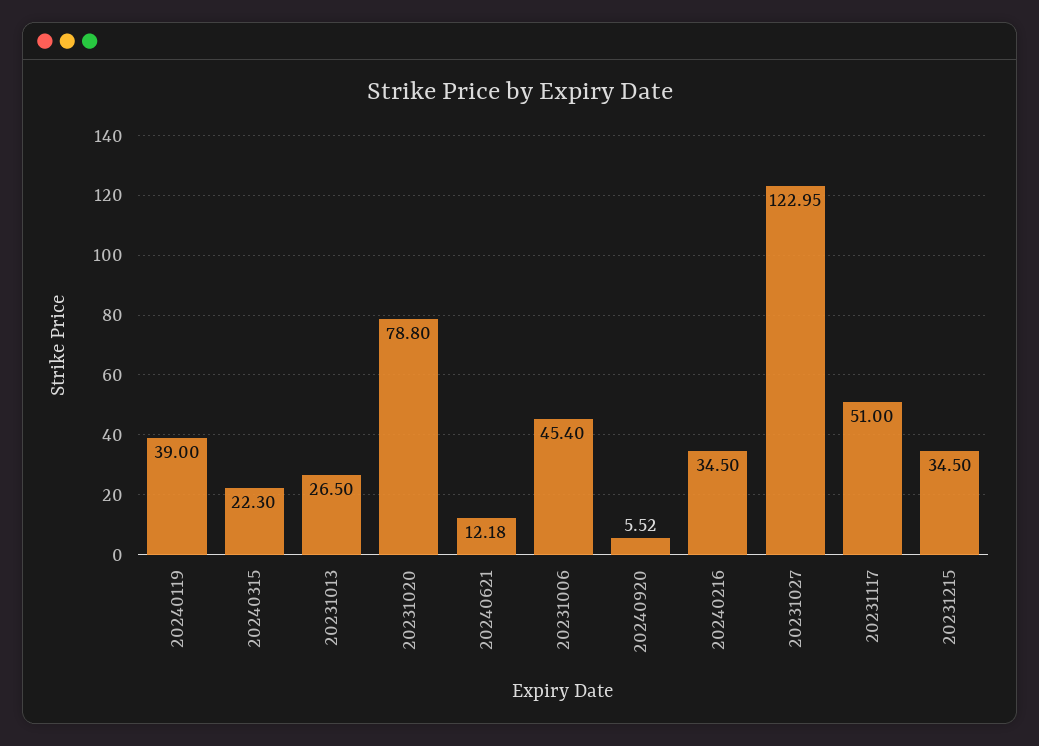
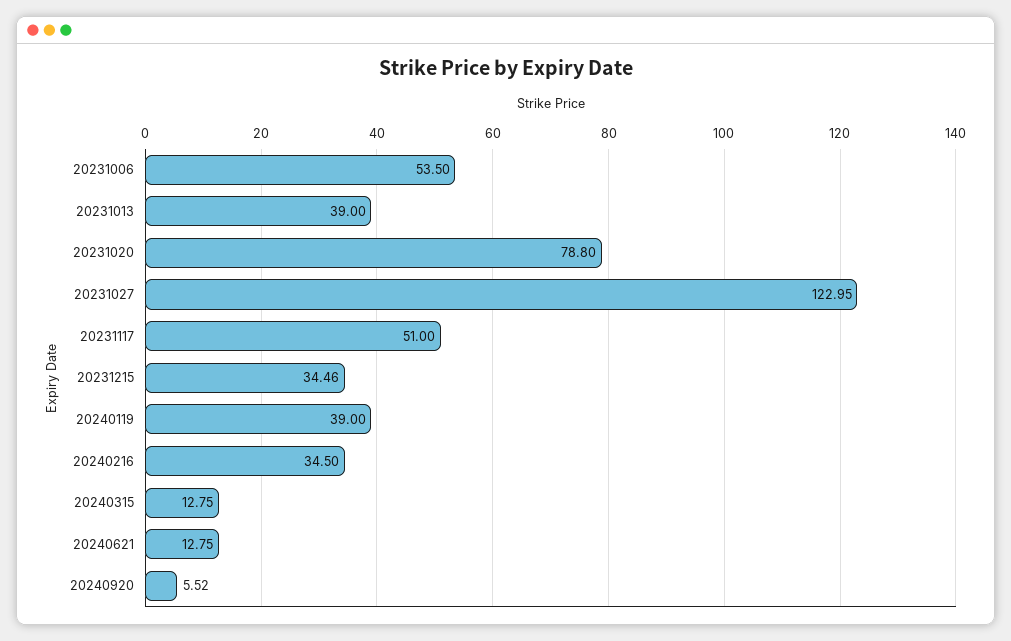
20240315: 22.3 -> 12.75
20231013: 26.5 -> 39
20240621: 12.18 -> 12.75
20231006: 45.4 -> 53.5
20231215: 34.5 -> 34.46

